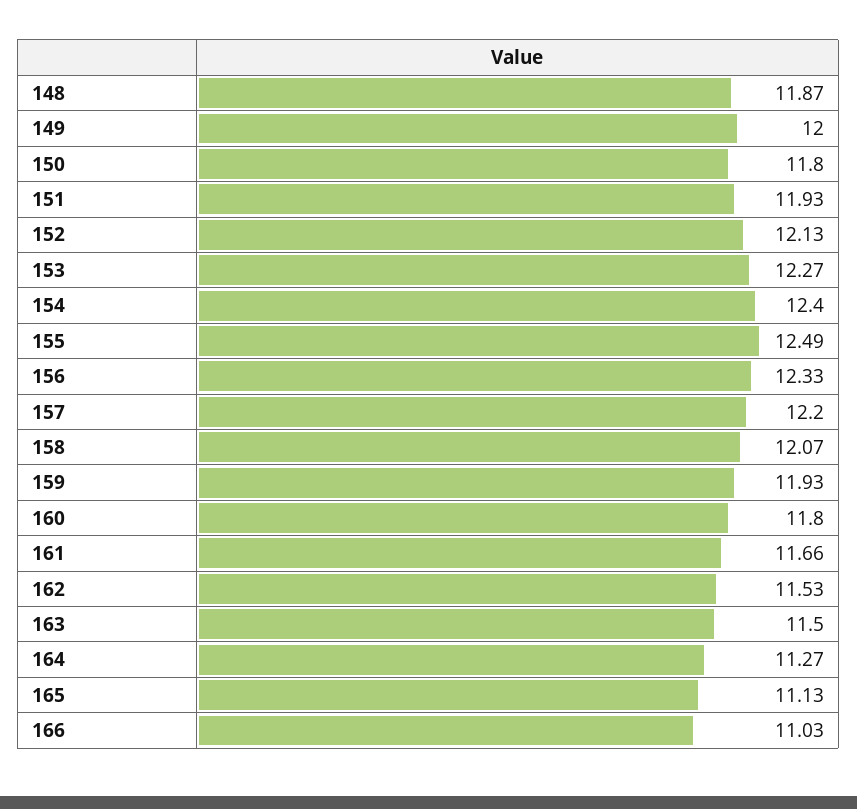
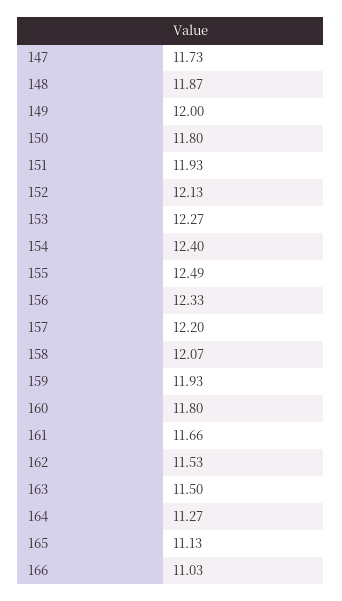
147: none -> 11.73

